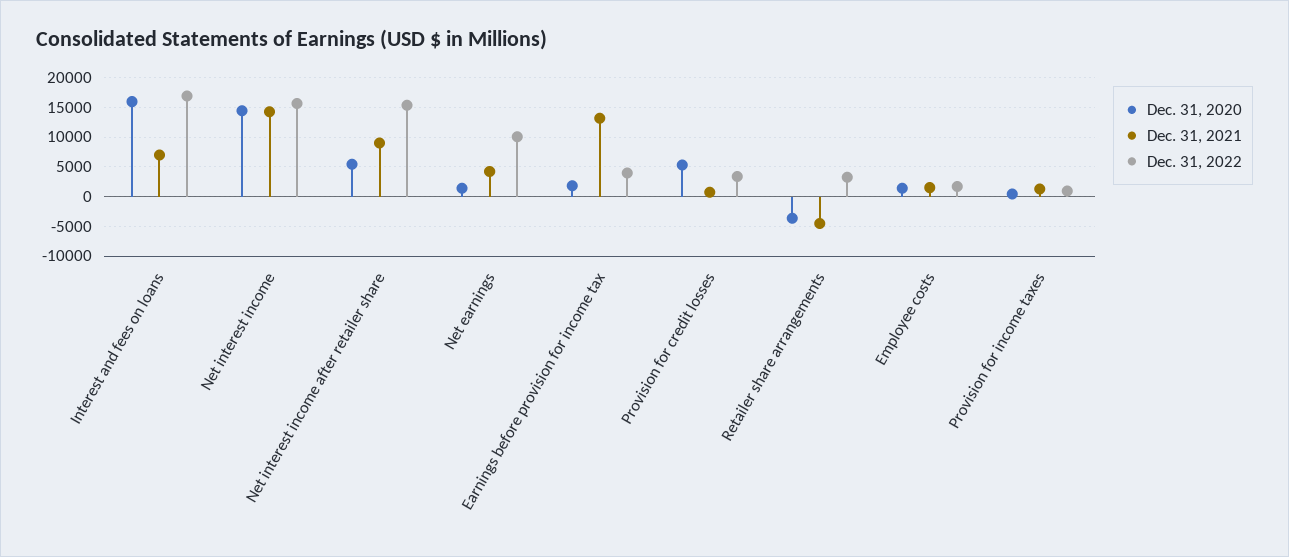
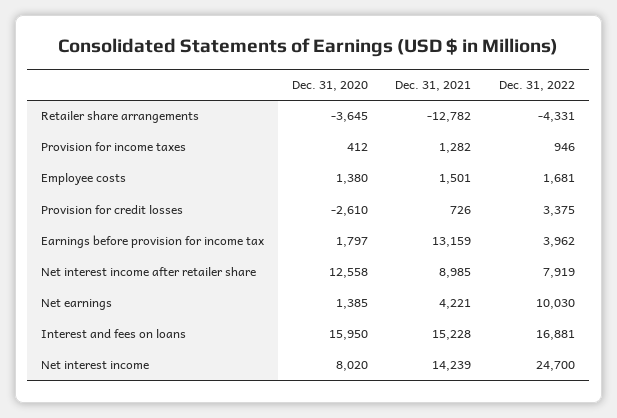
Dec. 31, 2021, Interest and fees on loans: 7500 -> 15228
Dec. 31, 2020, Net interest income: 15000 -> 8020
Dec. 31, 2022, Net interest income: 15000 -> 24700
Dec. 31, 2020, Net interest income after retailer share: 5000 -> 12558
Dec. 31, 2022, Net interest income after retailer share: 15000 -> 7919
Dec. 31, 2020, Provision for credit losses: 5000 -> -2610
Dec. 31, 2021, Retailer share arrangements: -5000 -> -12782
Dec. 31, 2022, Retailer share arrangements: 2500 -> -4331

